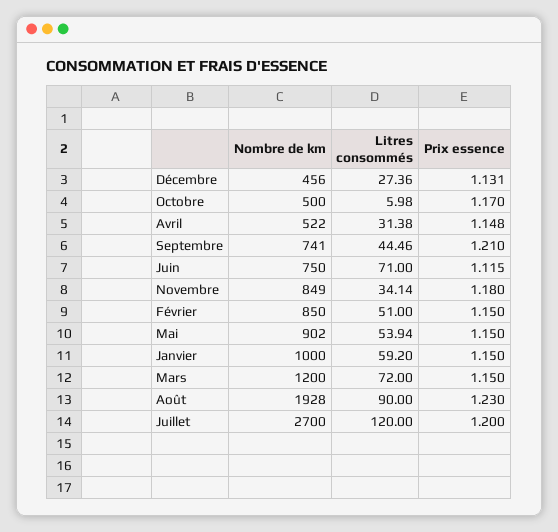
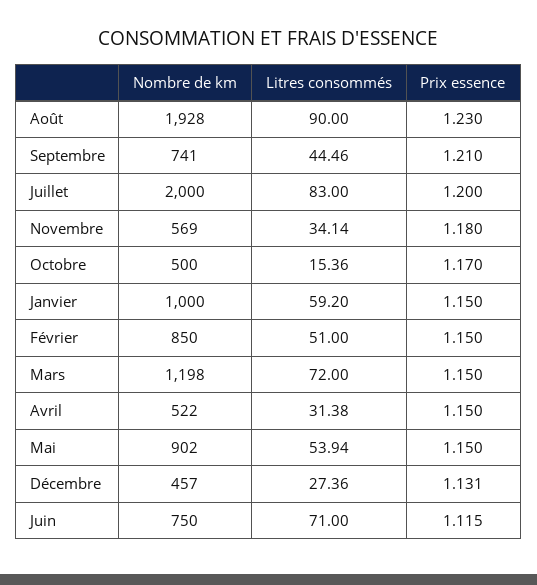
Nombre de km, Décembre: 456 -> 457
Litres consommés, Octobre: 5.98 -> 15.36
Prix essence, Avril: 1.148 -> 1.15
Nombre de km, Novembre: 849 -> 569
Nombre de km, Mars: 1200 -> 1198
Nombre de km, Juillet: 2700 -> 2000
Litres consommés, Juillet: 120 -> 83

